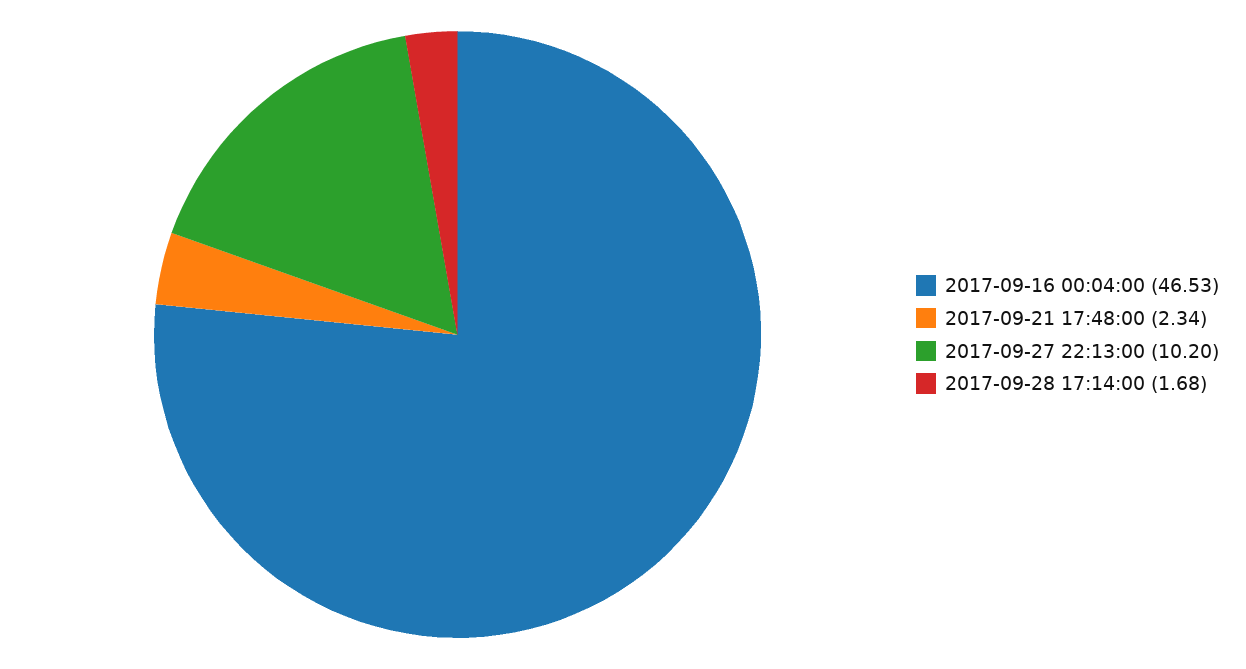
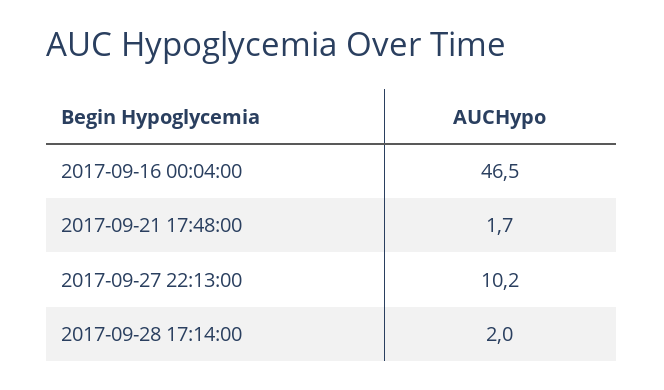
2017-09-21 17:48:00: 2.34 -> 1.7
2017-09-28 17:14:00: 1.68 -> 2

